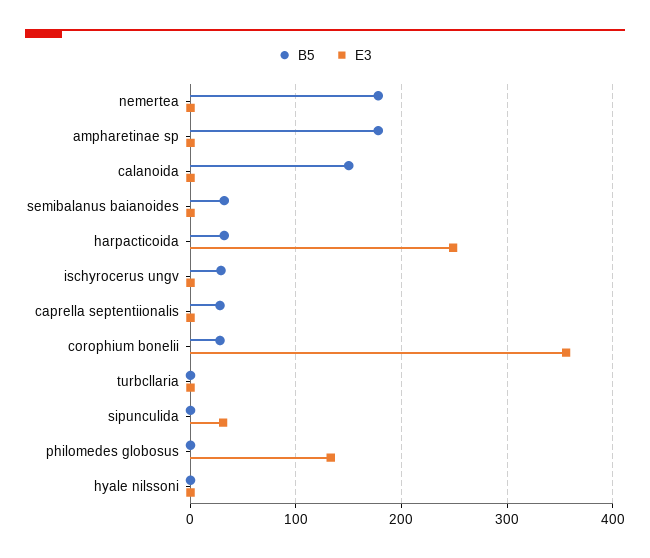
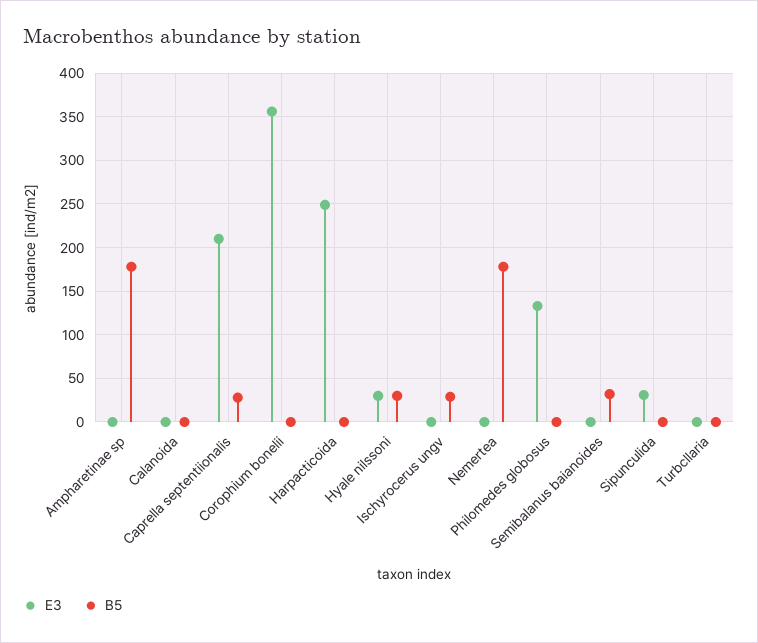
B5, calanoida: 150 -> 0
B5, harpacticoida: 30 -> 0
E3, caprella septentiionalis: 0 -> 210
B5, corophium bonelii: 30 -> 0
B5, hyale nilssoni: 0 -> 30
E3, hyale nilssoni: 0 -> 30

